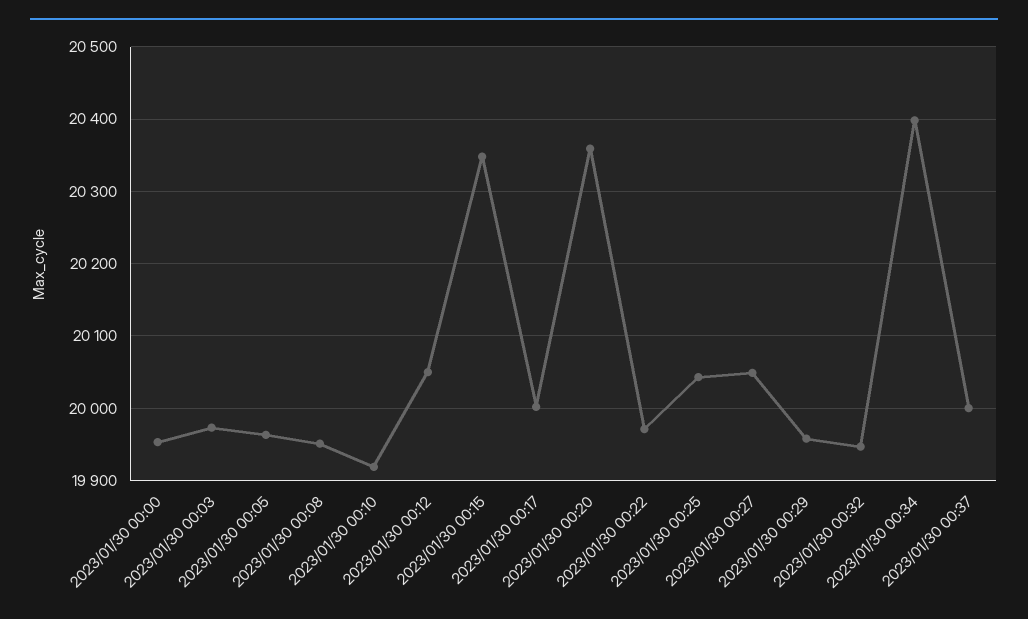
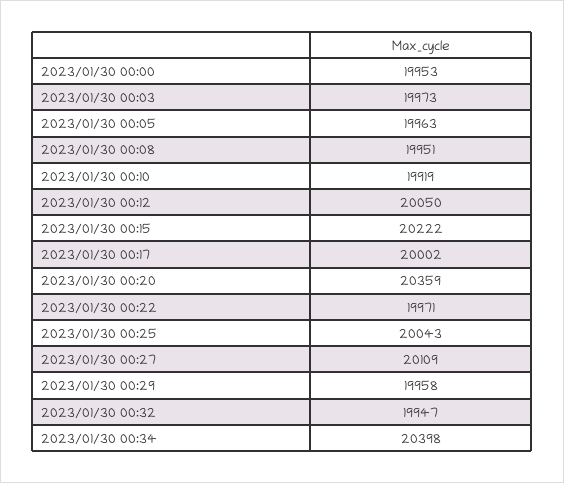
2023/01/30 00:15: 20350 -> 20222
2023/01/30 00:27: 20050 -> 20109
2023/01/30 00:37: 20000 -> none

